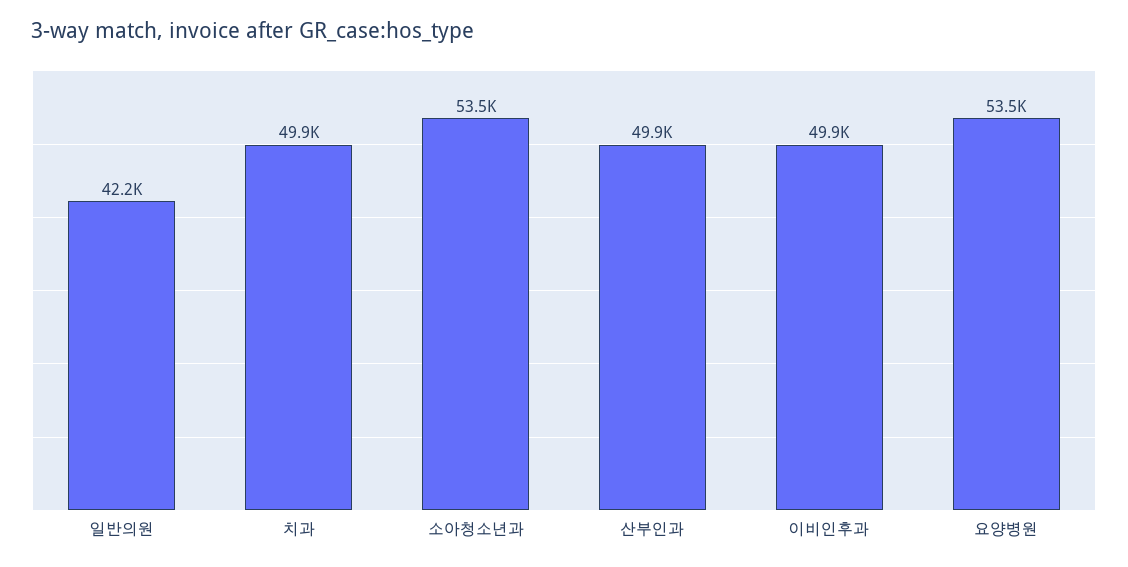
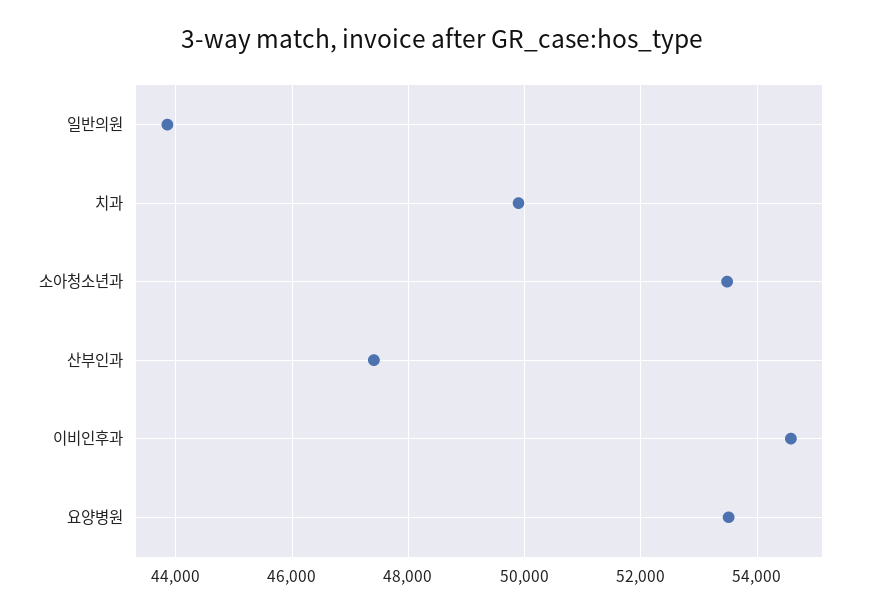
일반의원: 42200 -> 43800
산부인과: 49900 -> 47400
이비인후과: 49900 -> 54600

